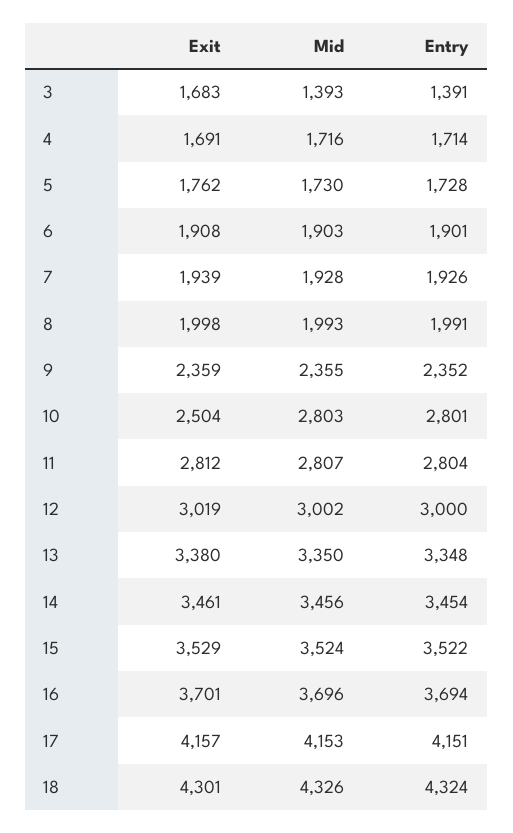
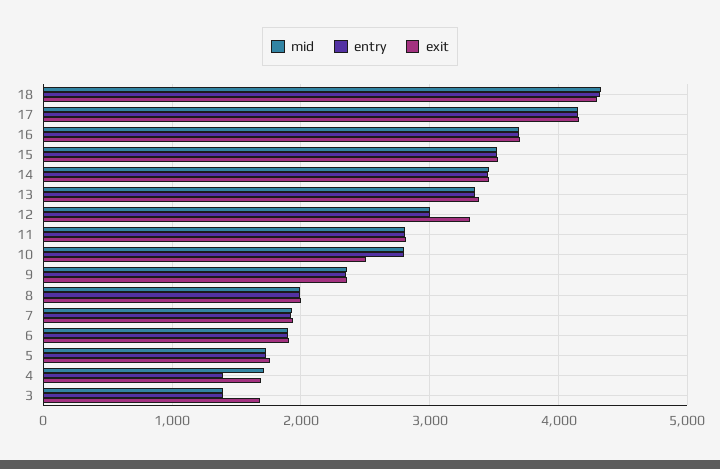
Entry, 4: 1714 -> 1400
Exit, 12: 3019 -> 3300

